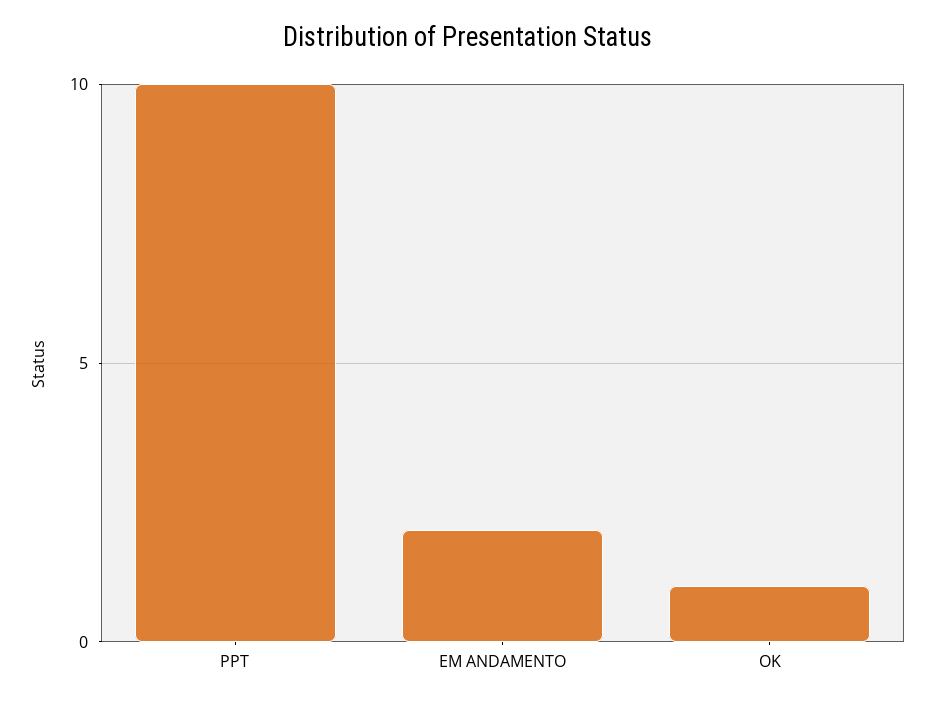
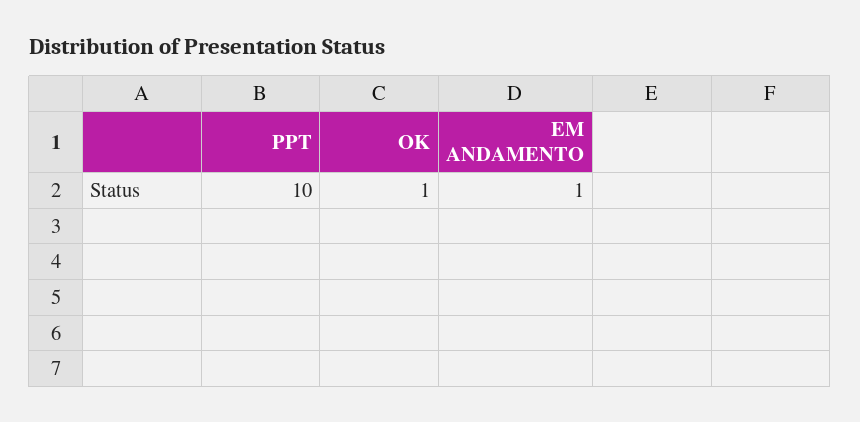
EM ANDAMENTO: 2 -> 1

